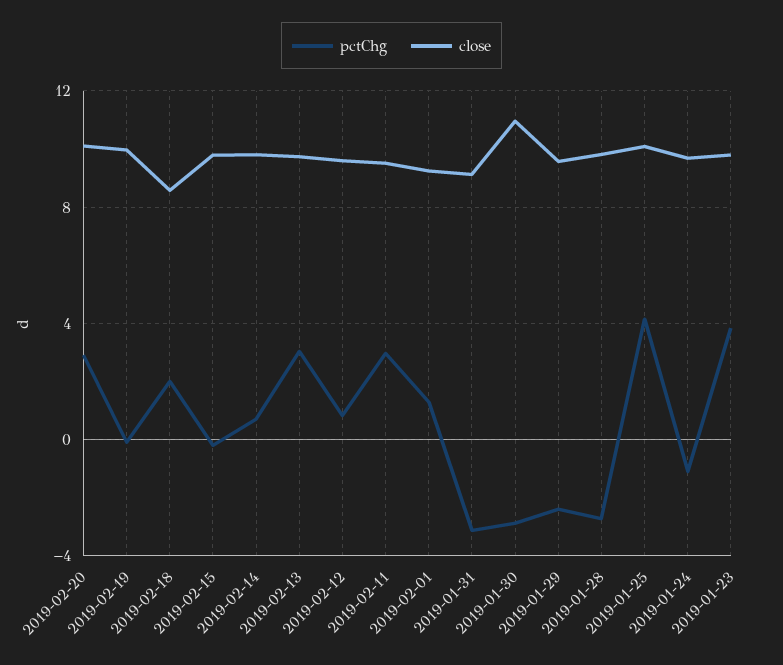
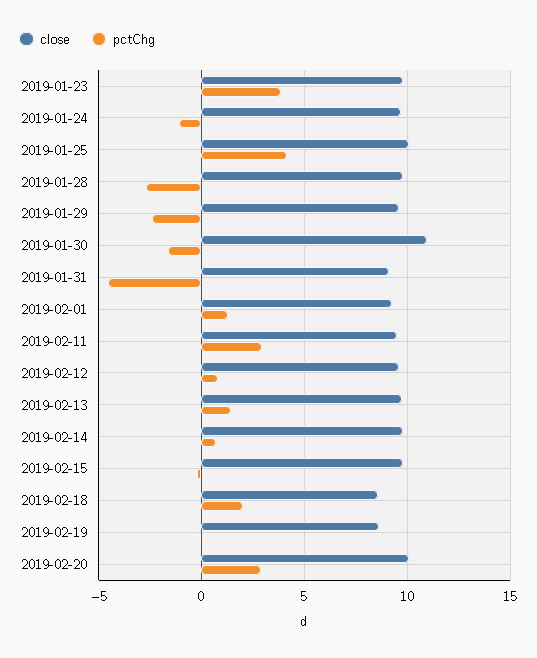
close, 2019-02-19: 10 -> 8.5
pctChg, 2019-02-13: 3 -> 1.5
pctChg, 2019-01-31: -3 -> -4.5
pctChg, 2019-01-30: -3 -> -1.5

